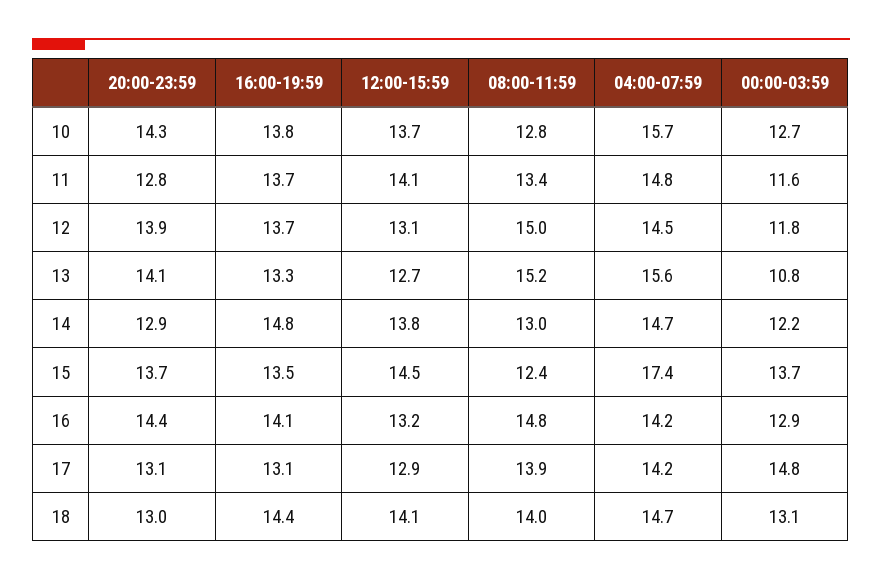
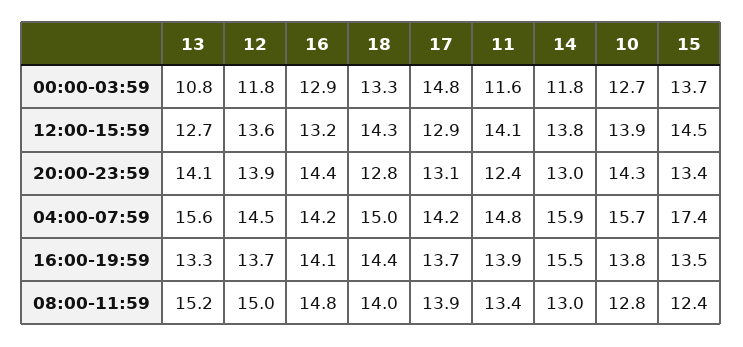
12:00-15:59, 10: 13.7 -> 13.9
20:00-23:59, 11: 12.8 -> 12.4
16:00-19:59, 11: 13.7 -> 13.9
12:00-15:59, 12: 13.1 -> 13.6
20:00-23:59, 14: 12.9 -> 13
16:00-19:59, 14: 14.8 -> 15.5
04:00-07:59, 14: 14.7 -> 15.9
00:00-03:59, 14: 12.2 -> 11.8
20:00-23:59, 15: 13.7 -> 13.4
16:00-19:59, 17: 13.1 -> 13.7
20:00-23:59, 18: 13 -> 12.8
12:00-15:59, 18: 14.1 -> 14.3
04:00-07:59, 18: 14.7 -> 15
00:00-03:59, 18: 13.1 -> 13.3

